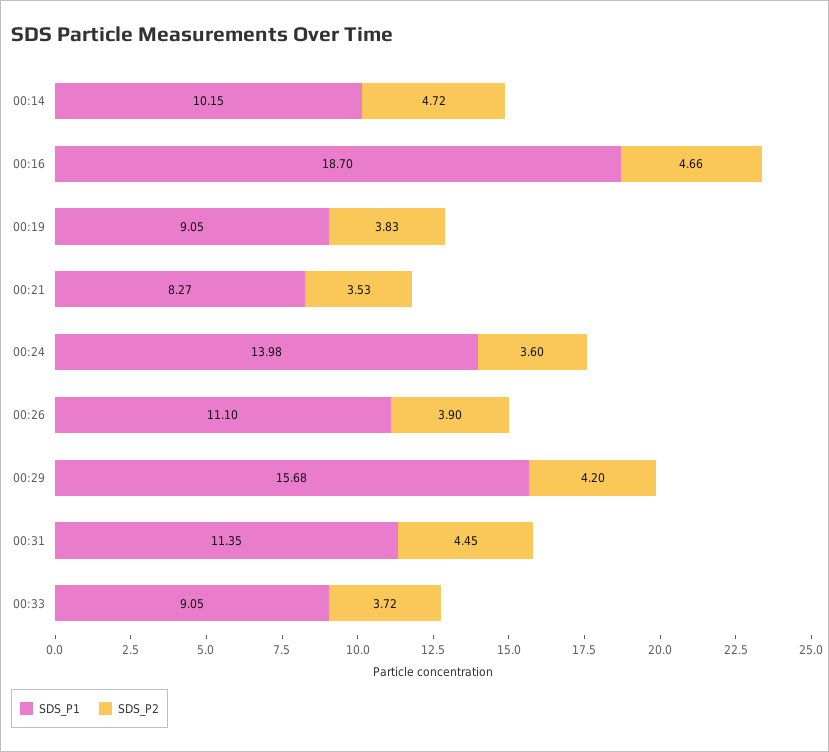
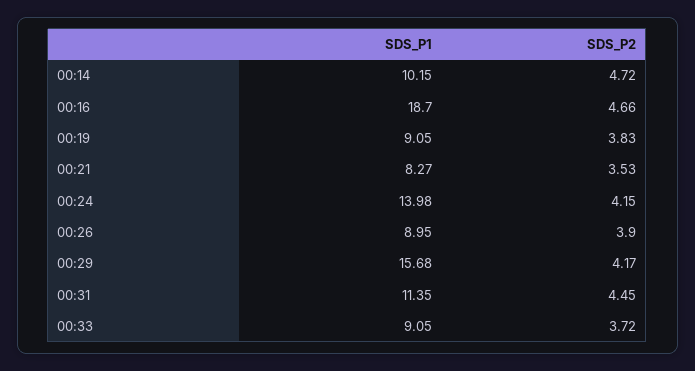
SDS_P2, 00:24: 3.6 -> 4.15
SDS_P1, 00:26: 11.1 -> 8.95
SDS_P2, 00:29: 4.2 -> 4.17

